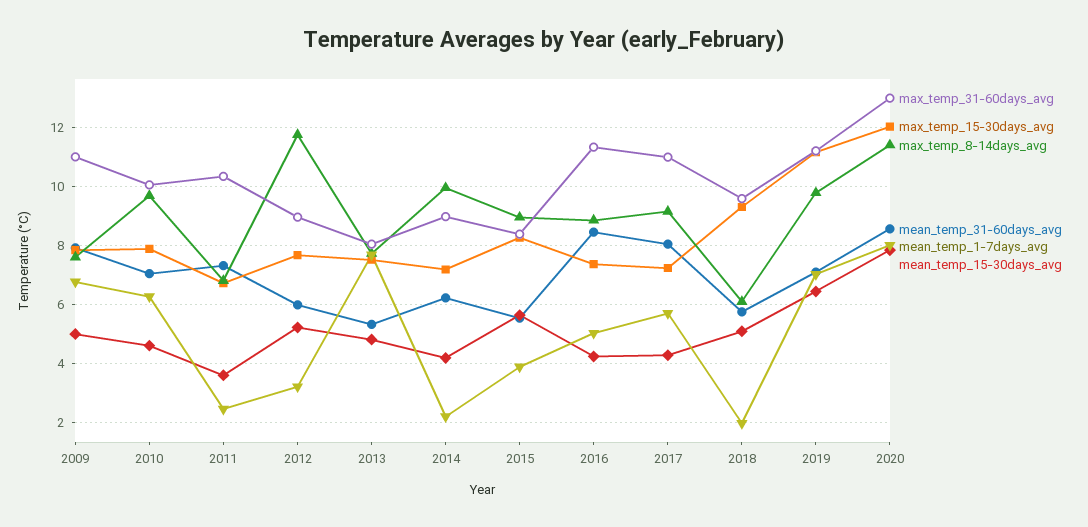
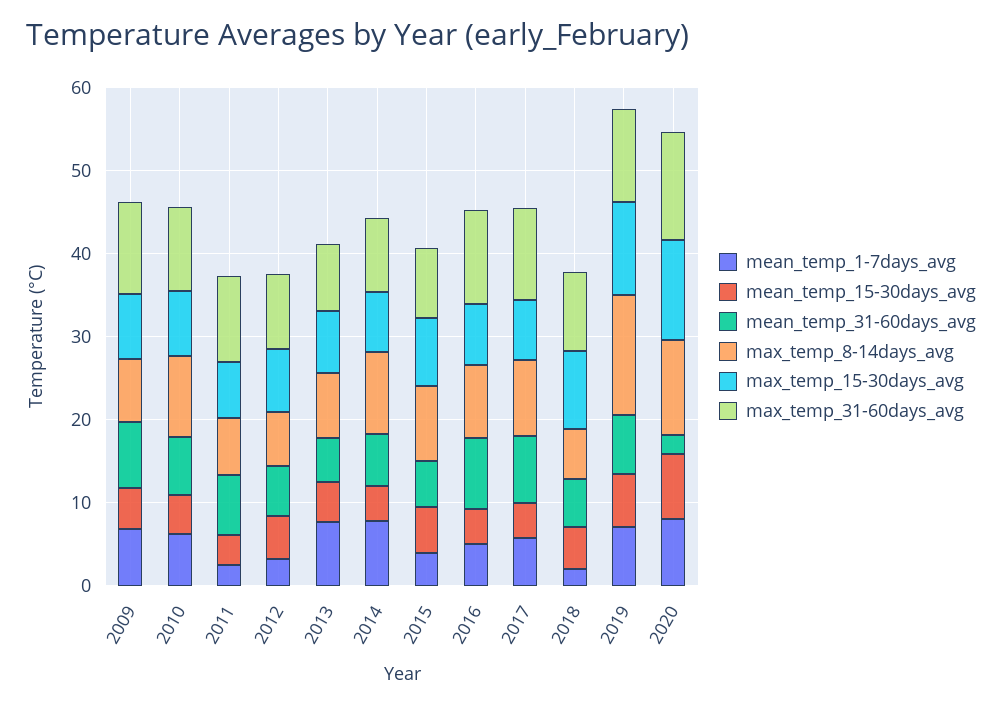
max_temp_8-14days_avg, 2012: 11.75 -> 6
mean_temp_1-7days_avg, 2014: 2.25 -> 8
max_temp_8-14days_avg, 2019: 9.75 -> 14
mean_temp_31-60days_avg, 2020: 8.5 -> 2

